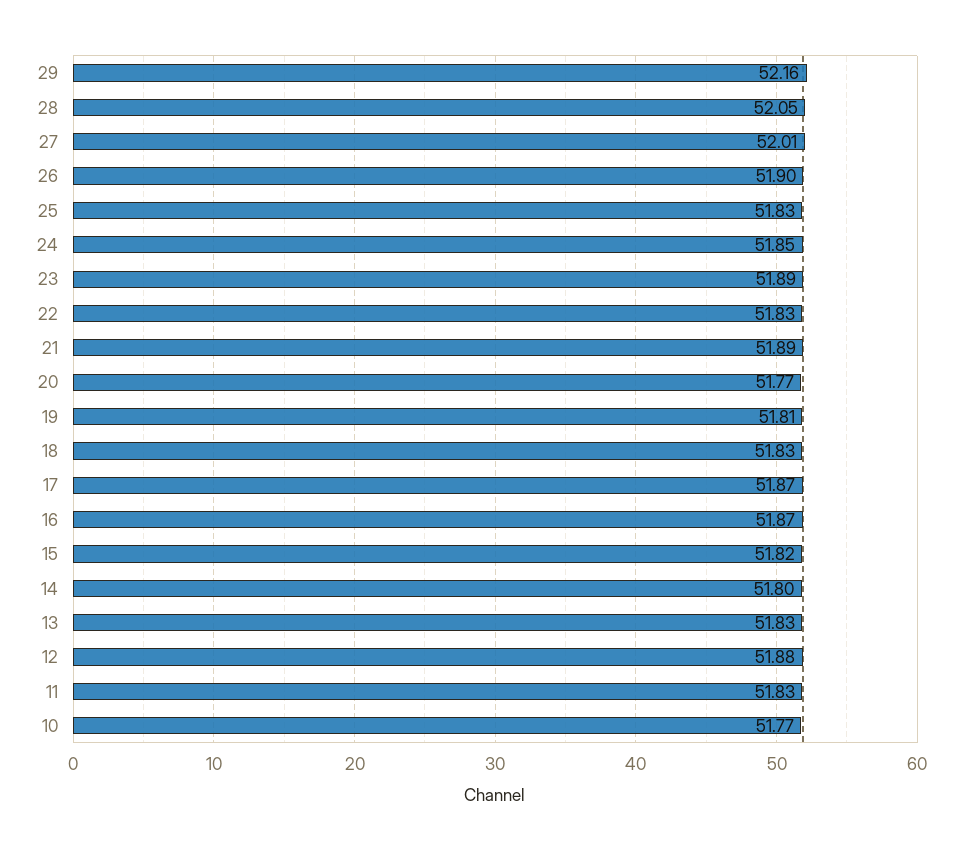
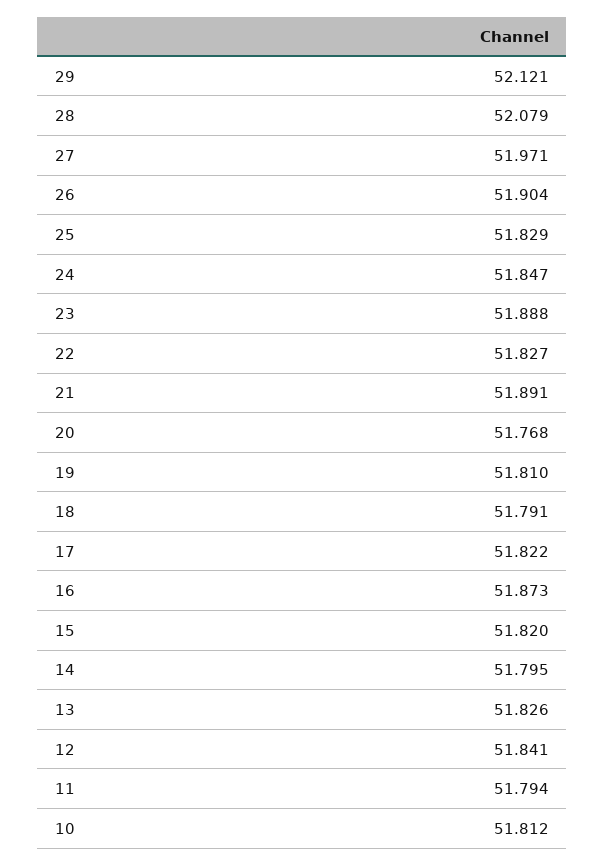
29: 52.16 -> 52.121
28: 52.05 -> 52.079
27: 52.01 -> 51.971
18: 51.83 -> 51.791
17: 51.87 -> 51.822
12: 51.88 -> 51.841
11: 51.83 -> 51.794
10: 51.77 -> 51.812

